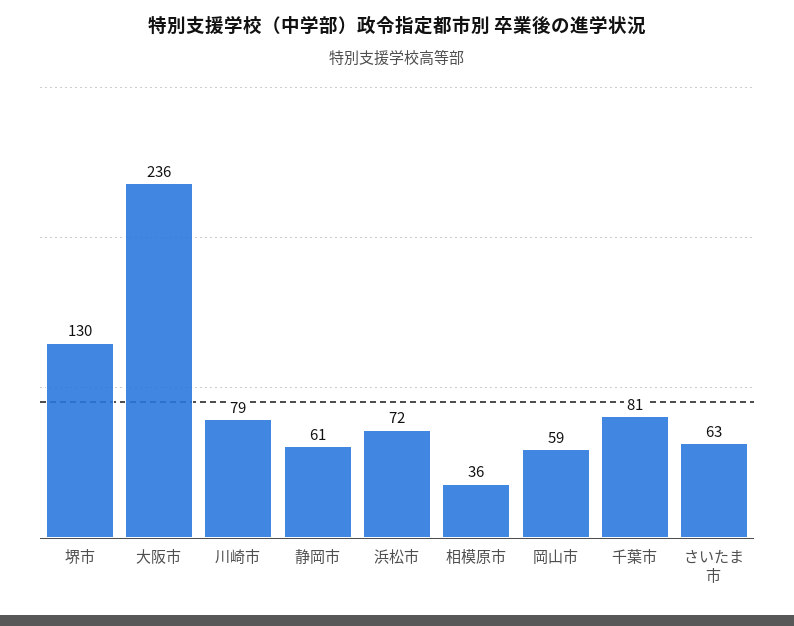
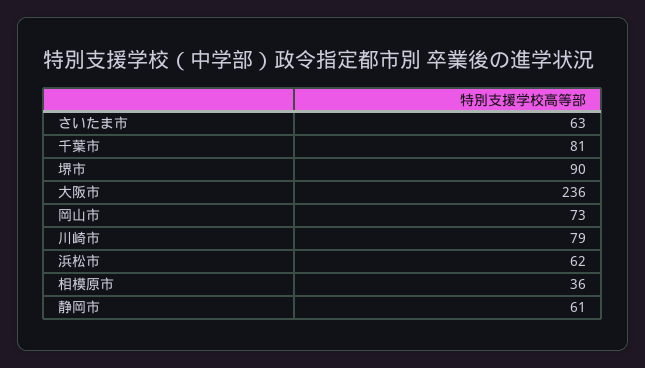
堺市: 130 -> 90
浜松市: 72 -> 62
岡山市: 59 -> 73

